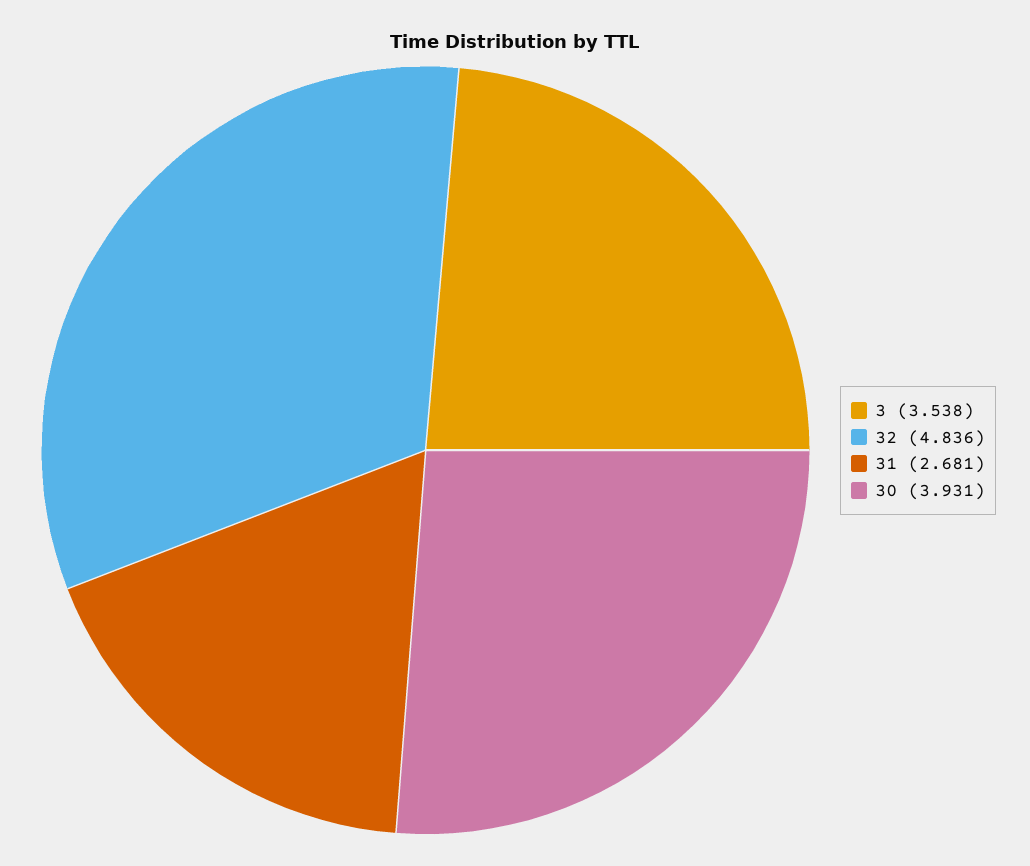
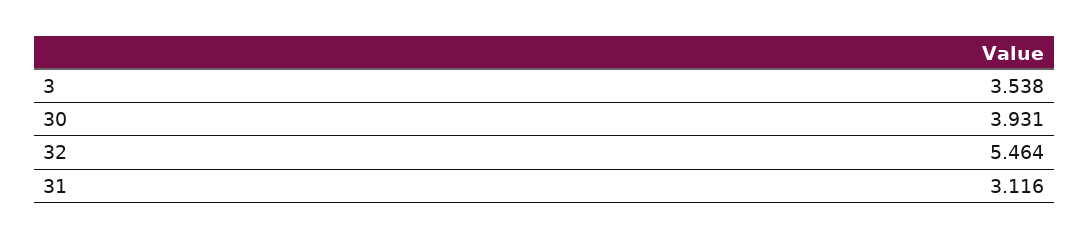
32: 4.836 -> 5.464
31: 2.681 -> 3.116

